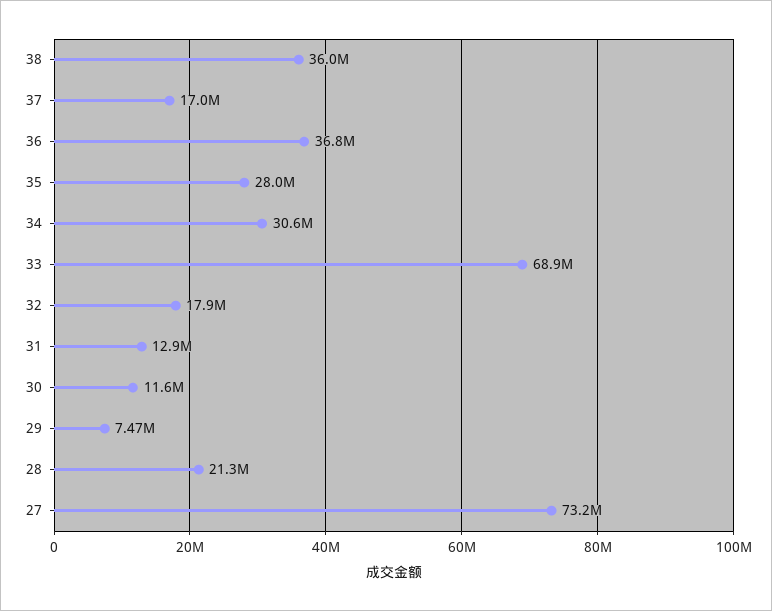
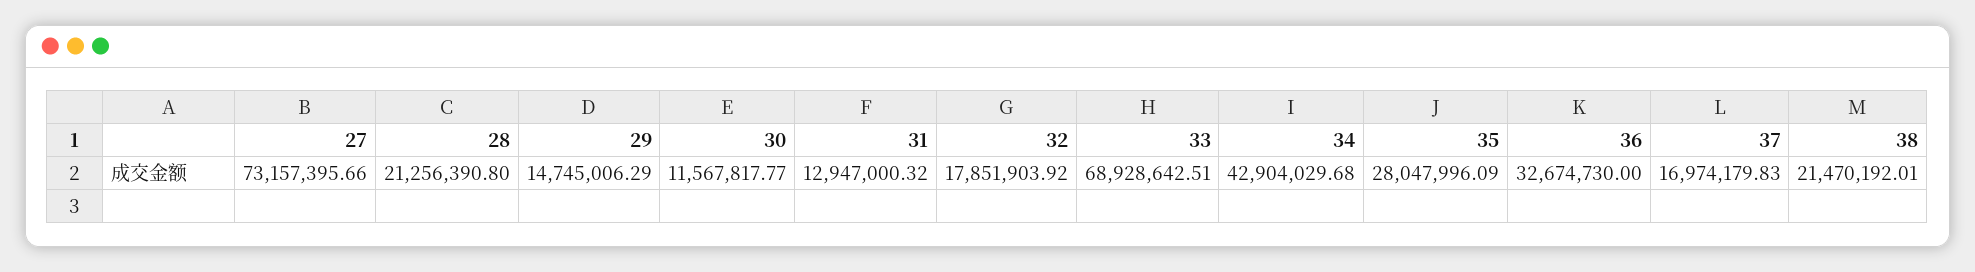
38: 36000000 -> 21470192.01
36: 36800000 -> 32674730
34: 30600000 -> 42904029.68
29: 7470000 -> 14745006.29

